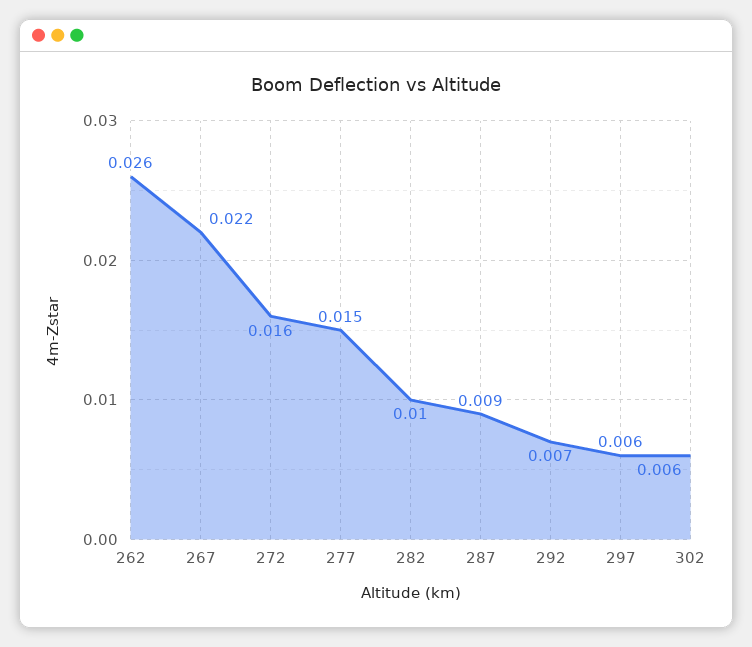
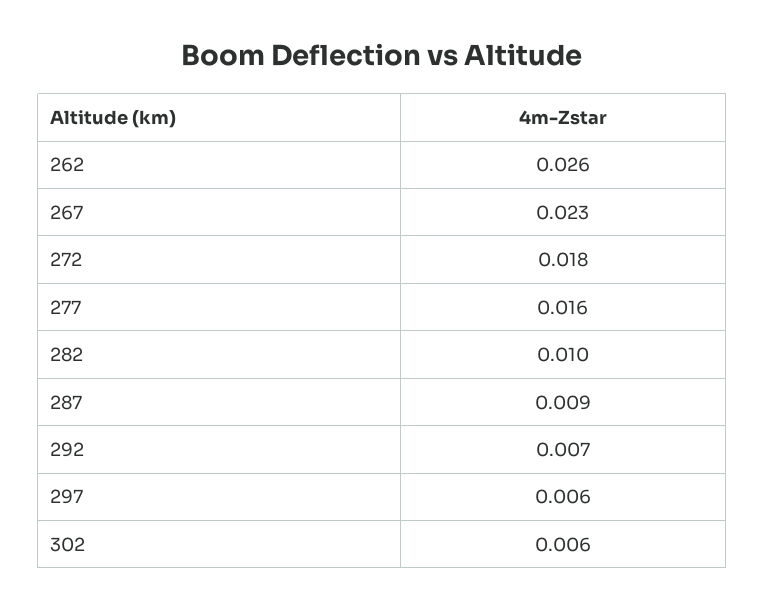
267: 0.022 -> 0.023
272: 0.016 -> 0.018
277: 0.015 -> 0.016

